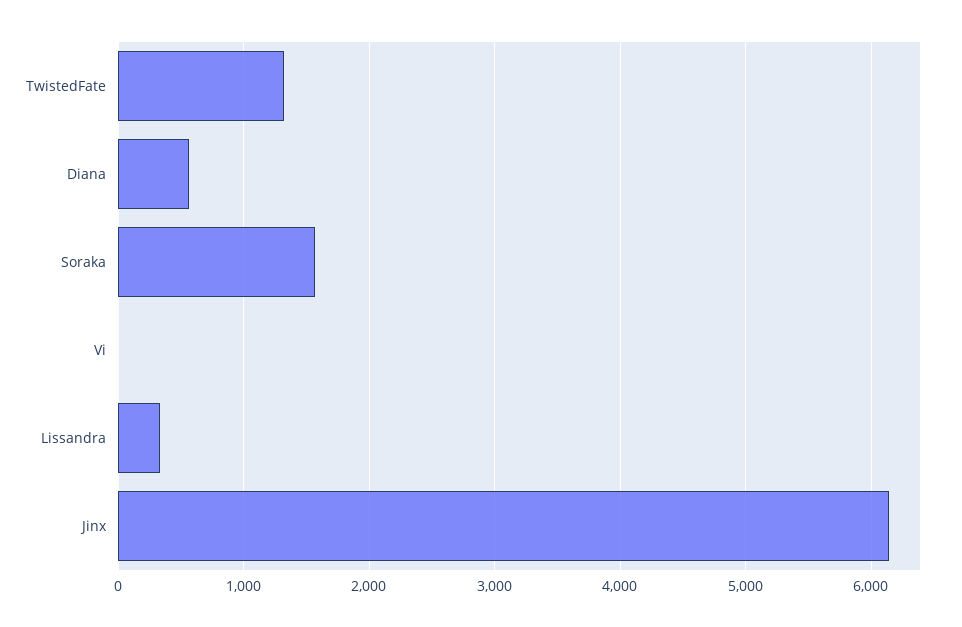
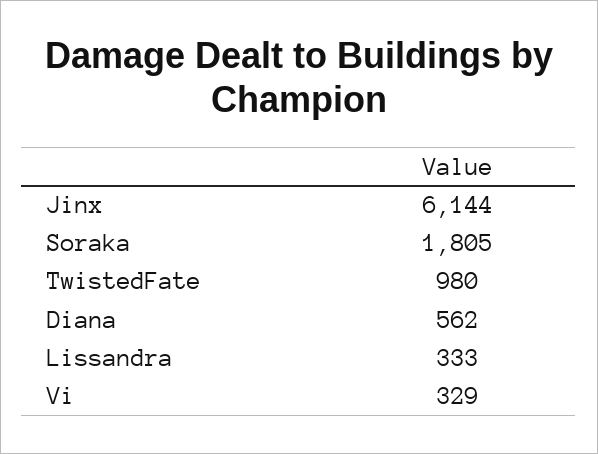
TwistedFate: 1300 -> 980
Soraka: 1600 -> 1805
Vi: 0 -> 329

